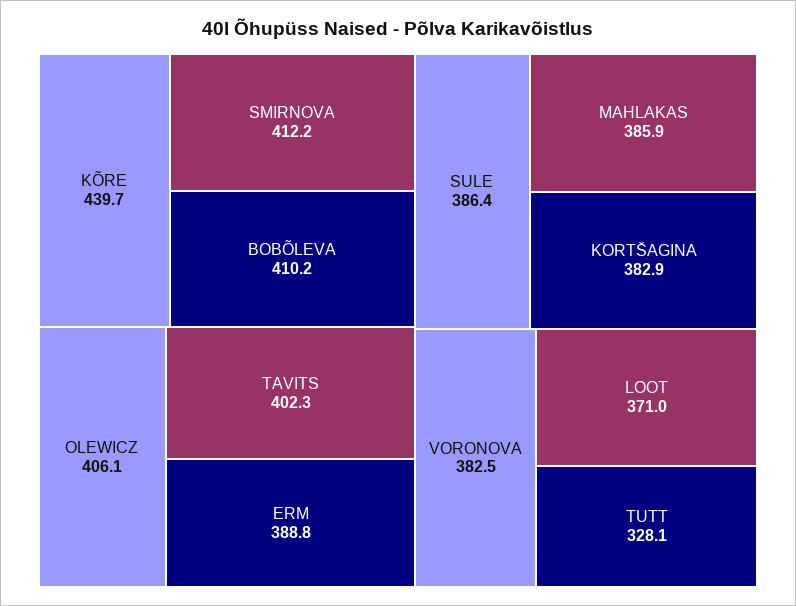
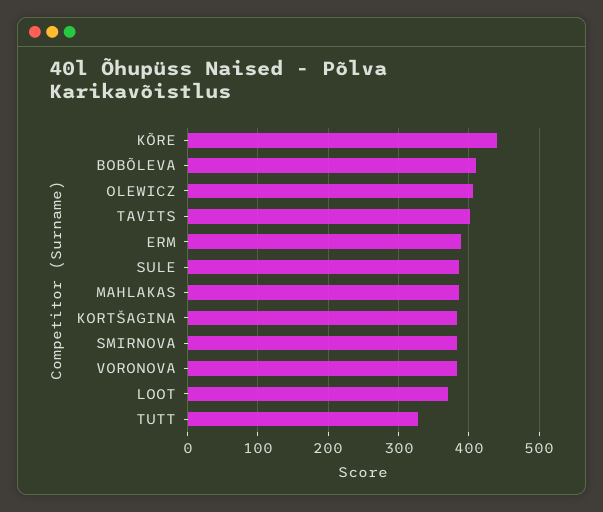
SMIRNOVA: 412.2 -> 380

